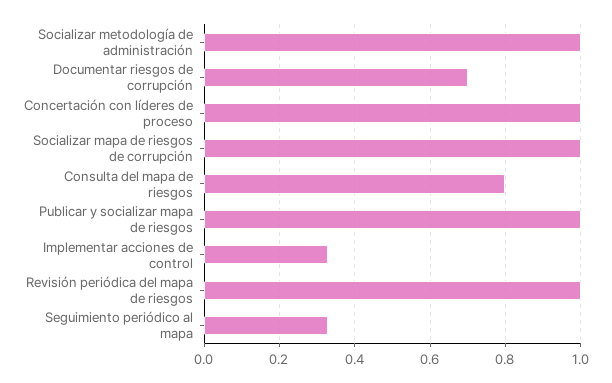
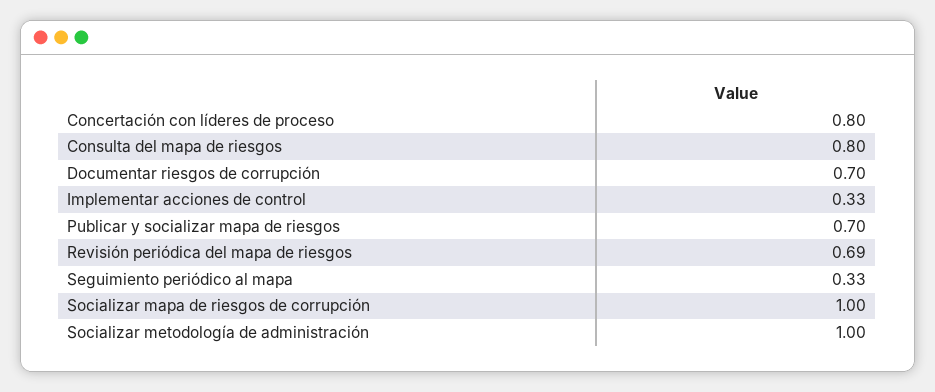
Concertación con líderes de proceso: 1 -> 0.8
Publicar y socializar mapa de riesgos: 1 -> 0.7
Revisión periódica del mapa de riesgos: 1 -> 0.69

